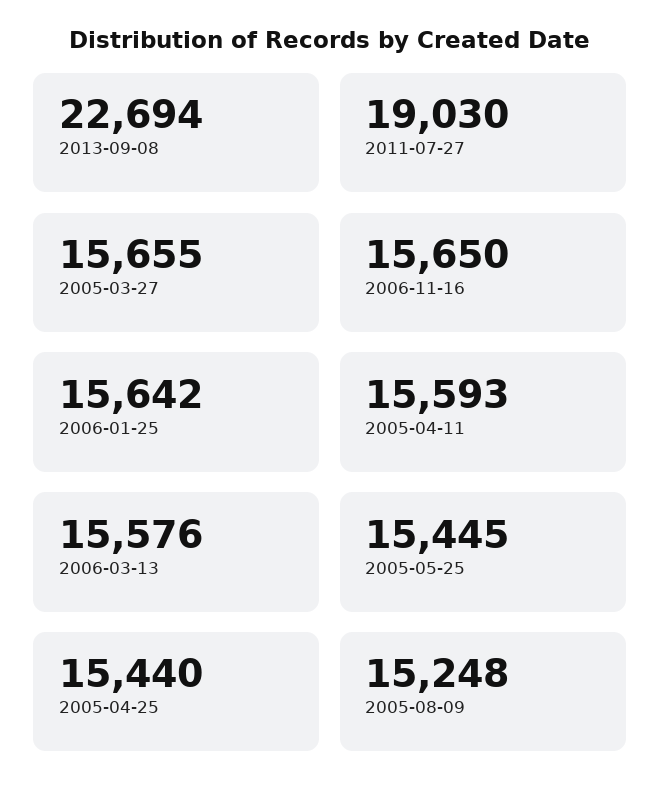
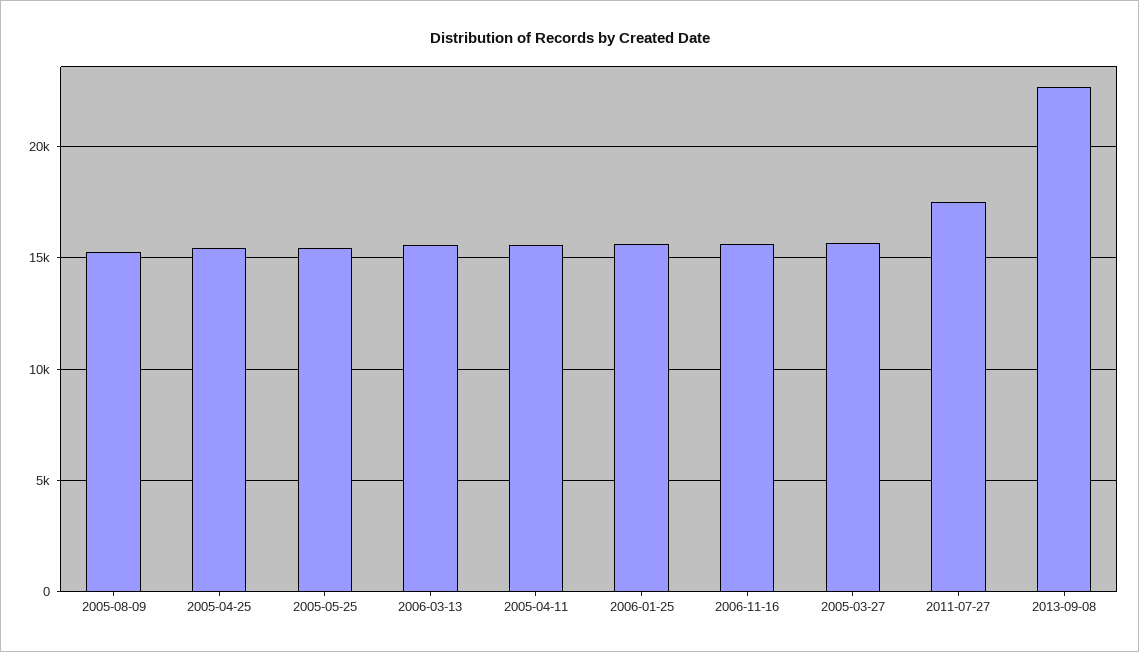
2011-07-27: 19030 -> 17500

